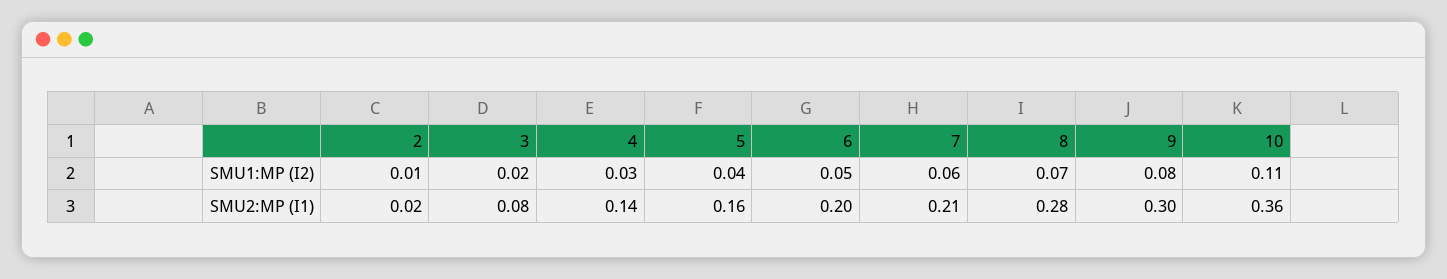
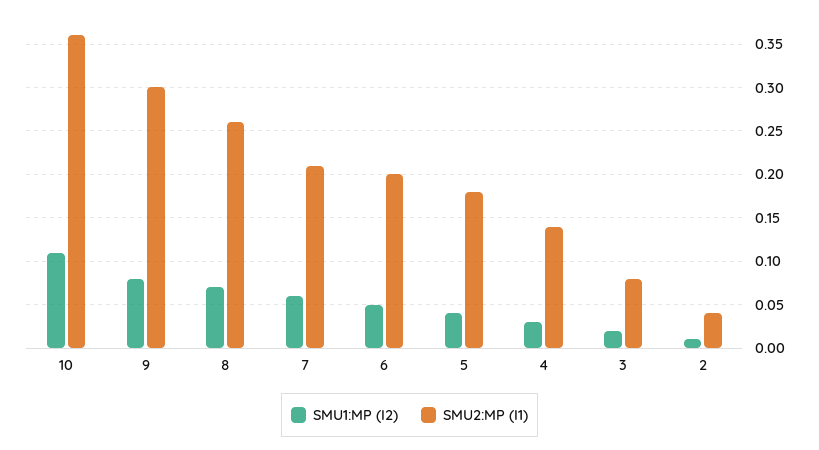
SMU2:MP (I1), 2: 0.02 -> 0.04
SMU2:MP (I1), 5: 0.16 -> 0.18
SMU2:MP (I1), 8: 0.28 -> 0.26

